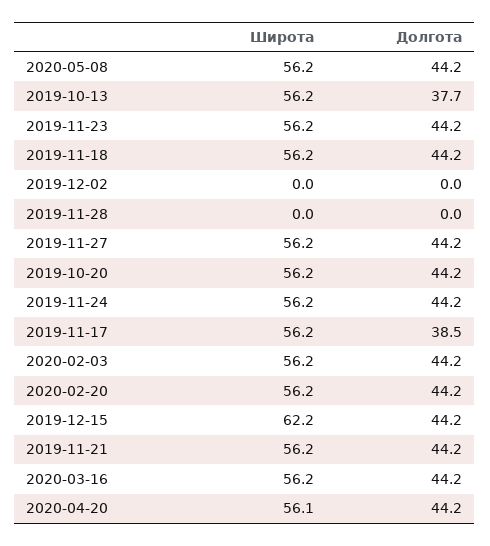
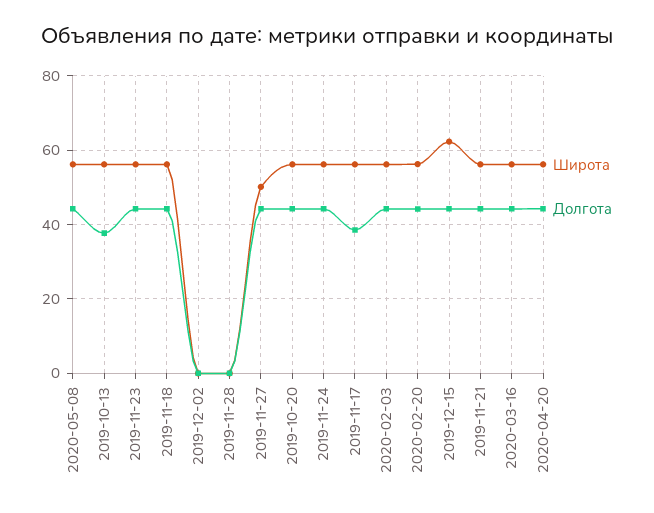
Широта, 2019-11-27: 56.2 -> 50

